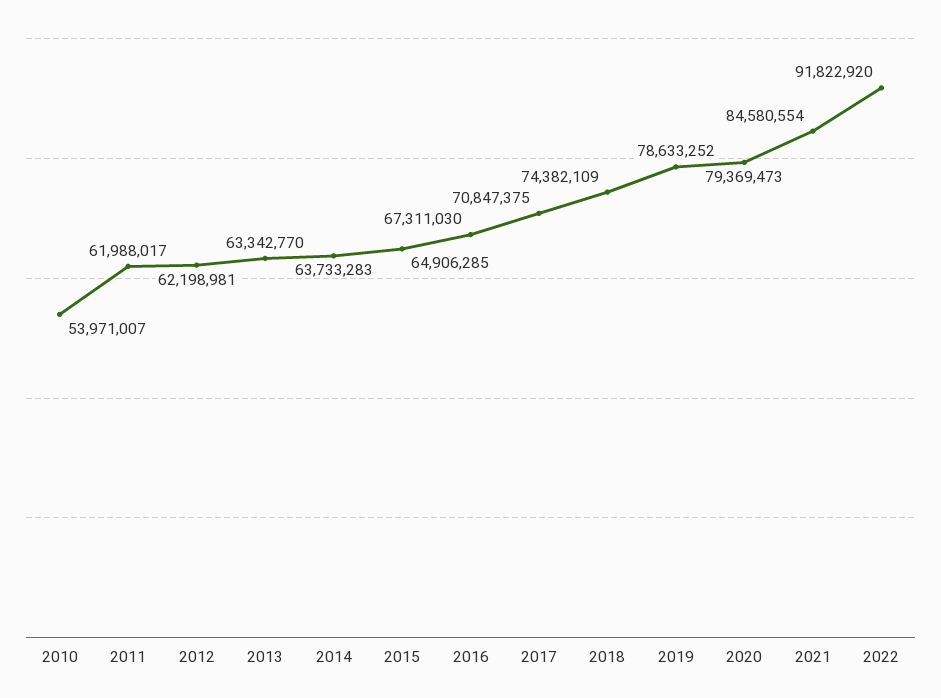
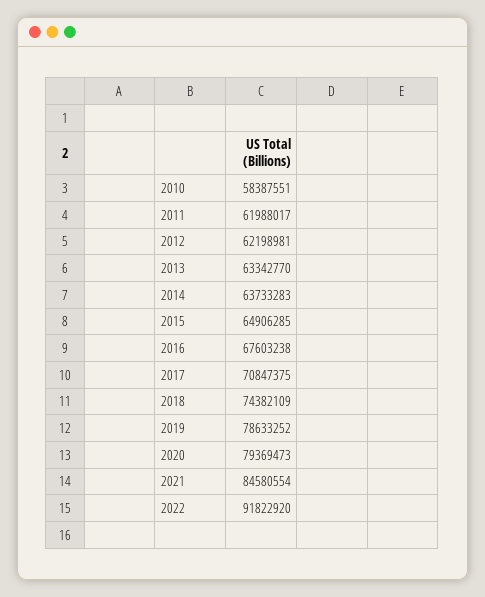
2010: 53971007 -> 58387551
2016: 67311030 -> 67603238

